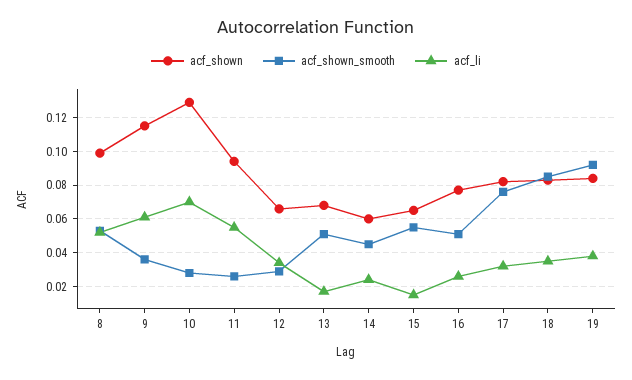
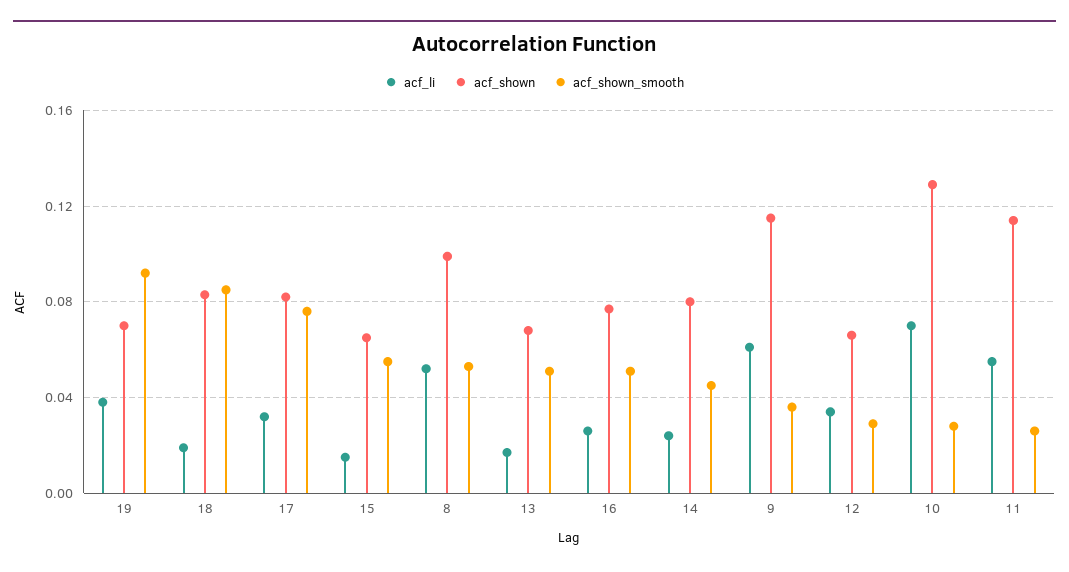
acf_shown, 11: 0.095 -> 0.115
acf_shown, 14: 0.06 -> 0.08
acf_li, 18: 0.035 -> 0.02
acf_shown, 19: 0.085 -> 0.07

